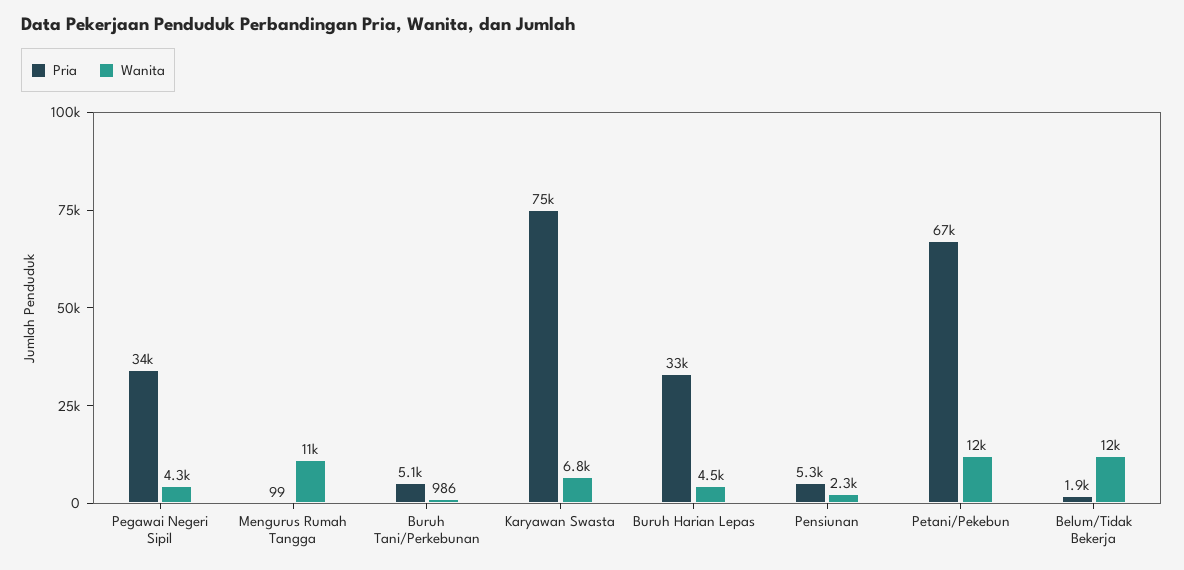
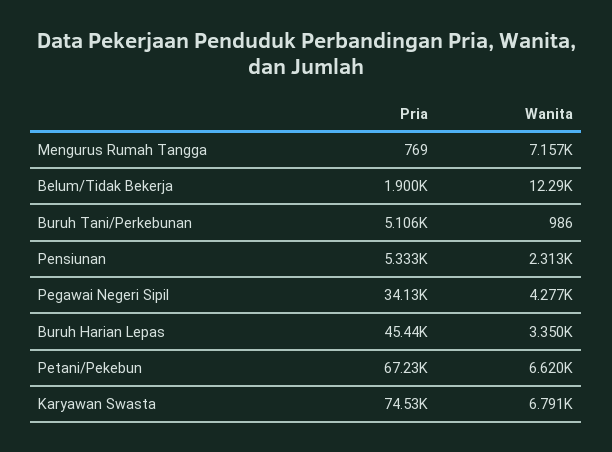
Pria, Mengurus Rumah Tangga: 99 -> 769
Wanita, Mengurus Rumah Tangga: 11000 -> 7157
Pria, Buruh Harian Lepas: 33000 -> 45440
Wanita, Buruh Harian Lepas: 4500 -> 3350
Wanita, Petani/Pekebun: 12000 -> 6620

